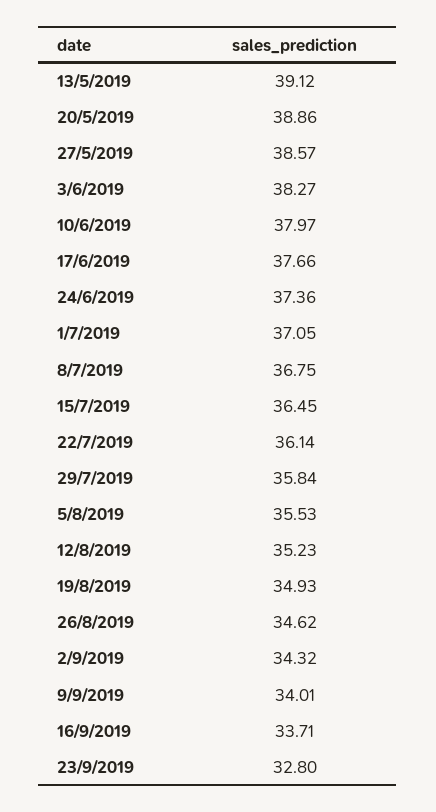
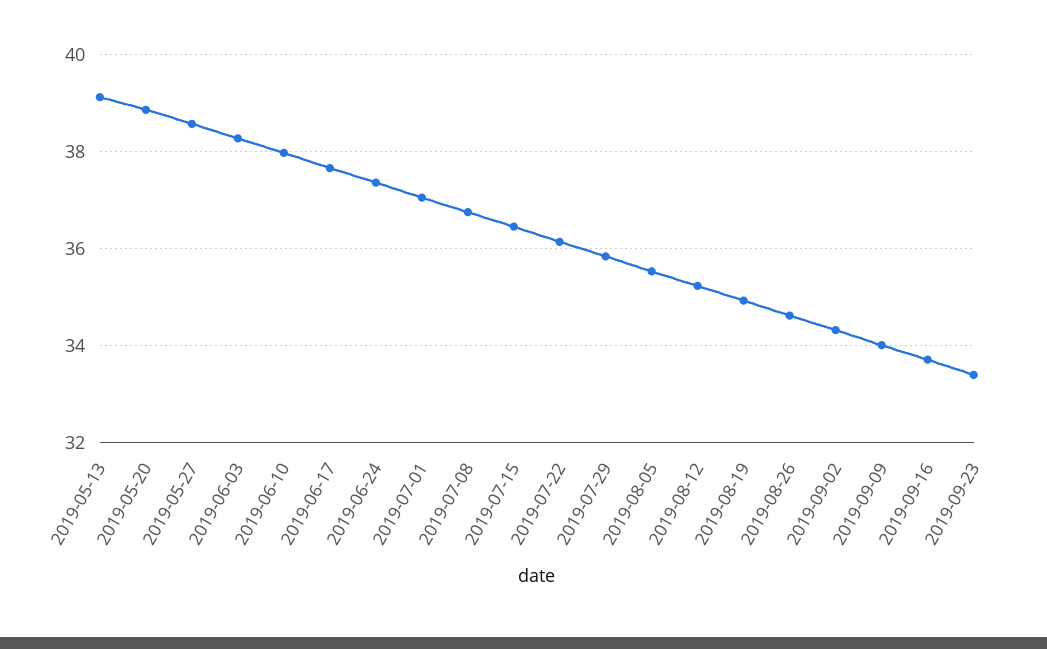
23/9/2019: 32.8 -> 33.4

